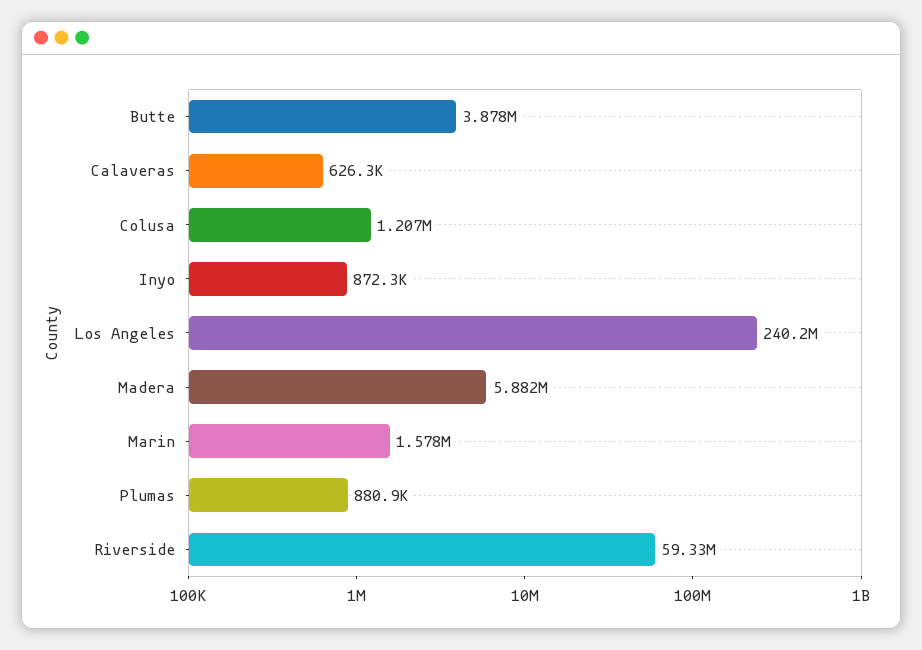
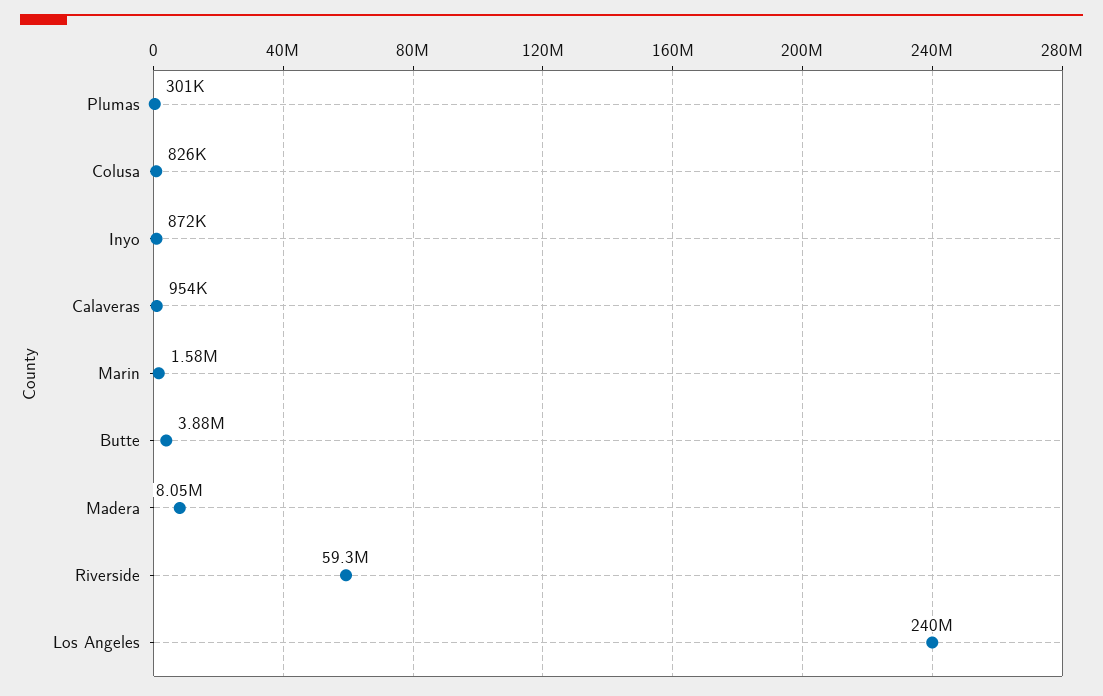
Calaveras: 626300 -> 954000
Colusa: 1207000 -> 826000
Madera: 5882000 -> 8050000
Plumas: 880900 -> 301000

